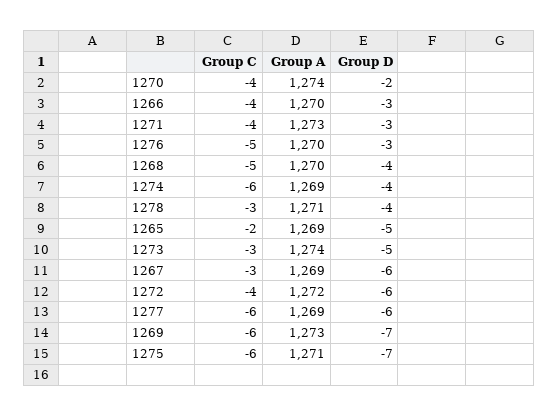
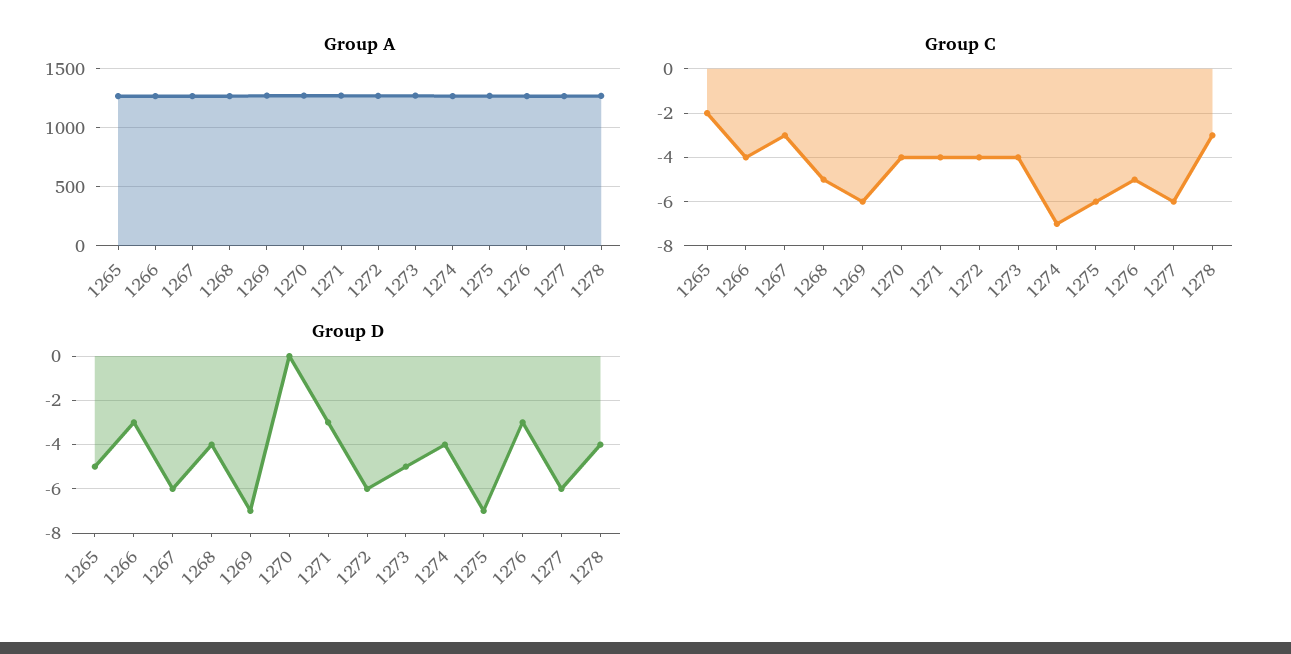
Group D, 1270: -2 -> 0
Group C, 1274: -6 -> -7
Group C, 1273: -3 -> -4

